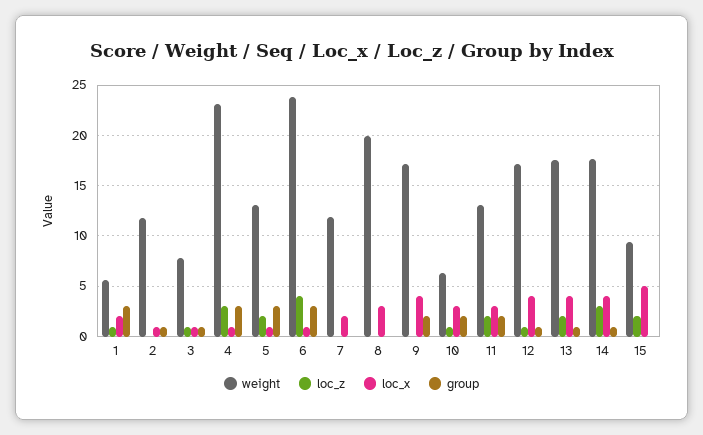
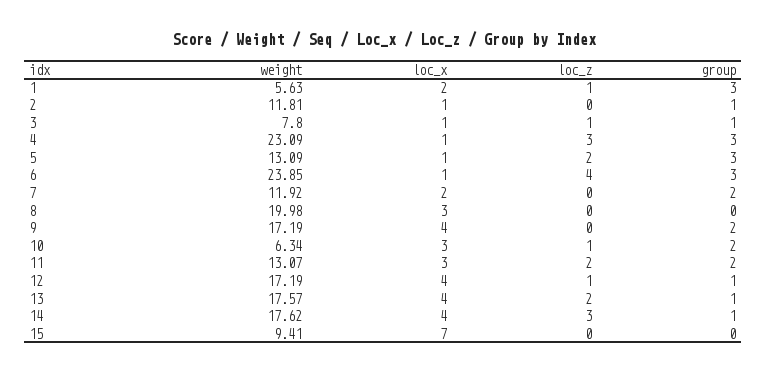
group, 7: 0 -> 2
loc_z, 15: 2 -> 0
loc_x, 15: 5 -> 7

